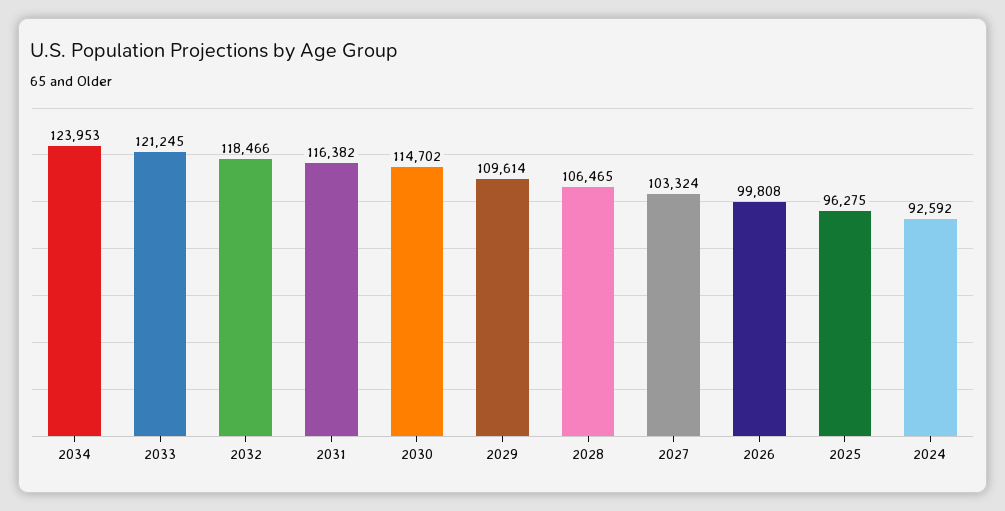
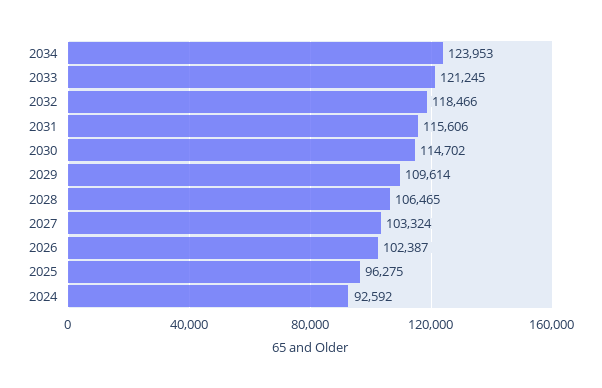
2031: 116382 -> 115606
2026: 99808 -> 102387

